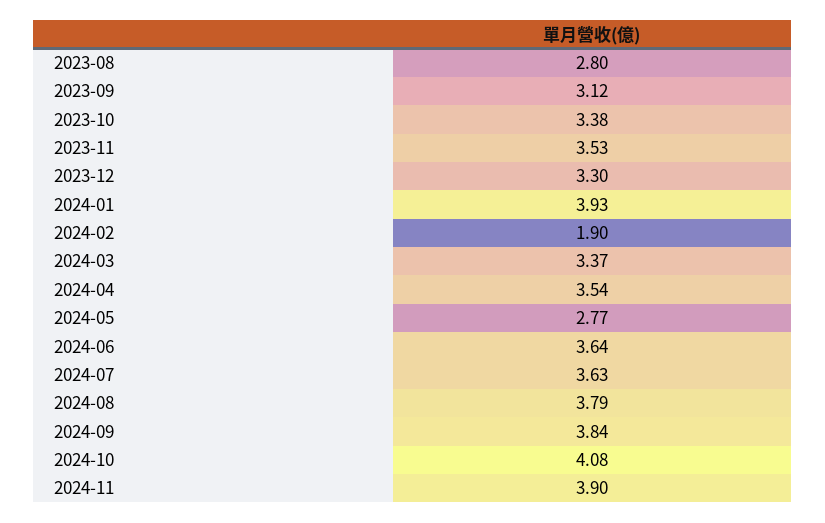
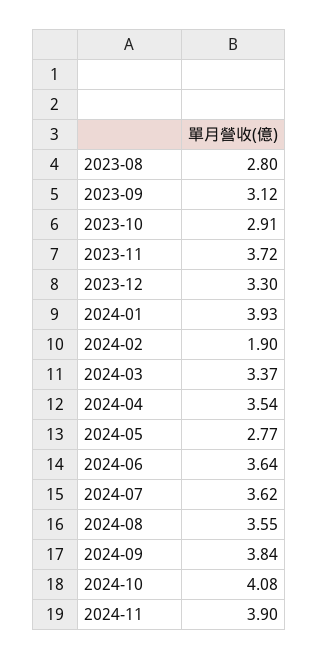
2023-10: 3.38 -> 2.91
2023-11: 3.53 -> 3.72
2024-07: 3.63 -> 3.62
2024-08: 3.79 -> 3.55

